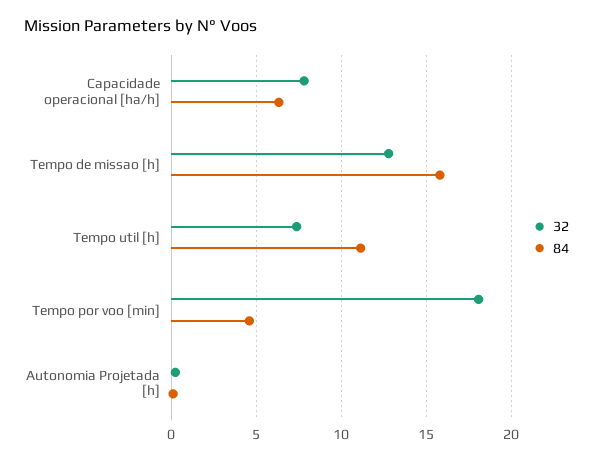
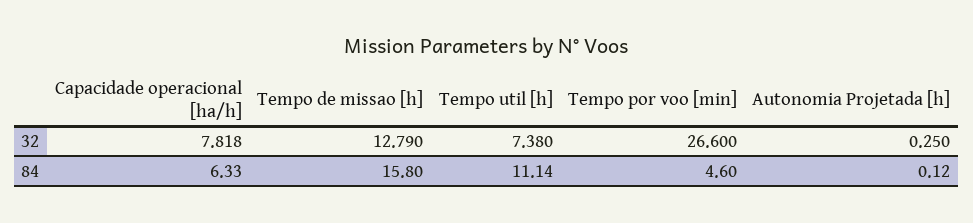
32, Tempo por voo [min]: 18 -> 26.6

